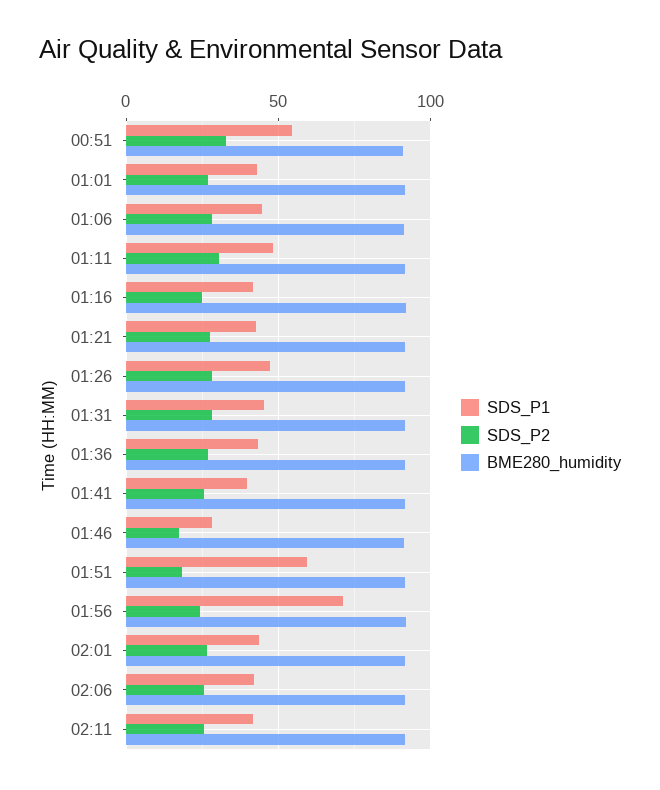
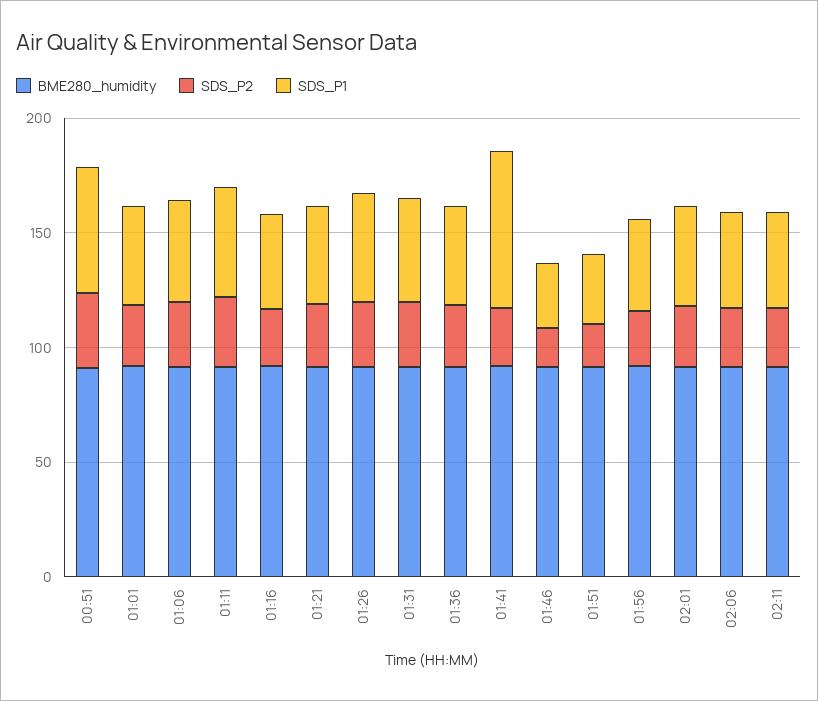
SDS_P1, 01:41: 40 -> 70
SDS_P1, 01:51: 60 -> 30
SDS_P1, 01:56: 70 -> 40

